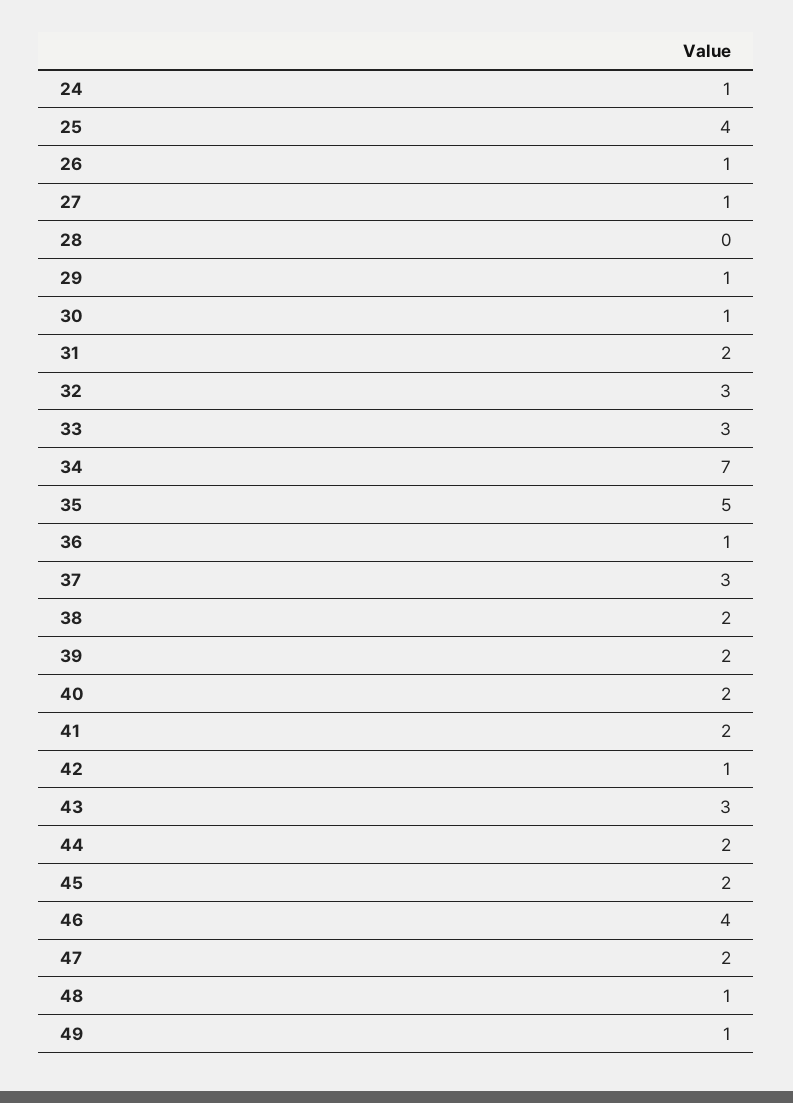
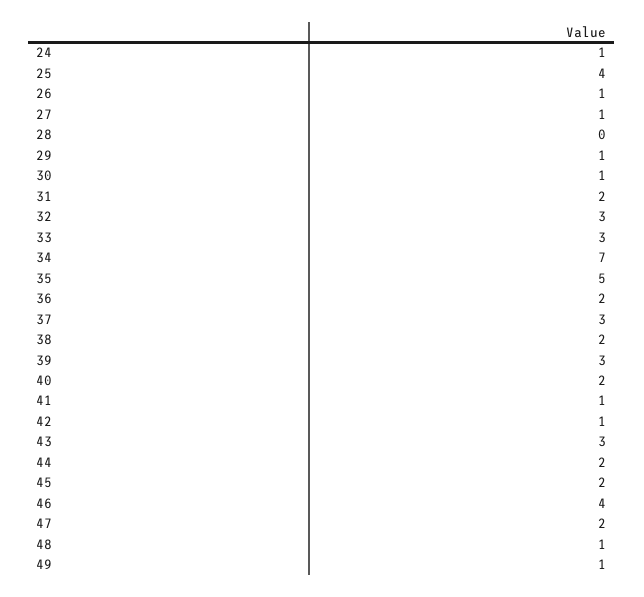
36: 1 -> 2
39: 2 -> 3
41: 2 -> 1

